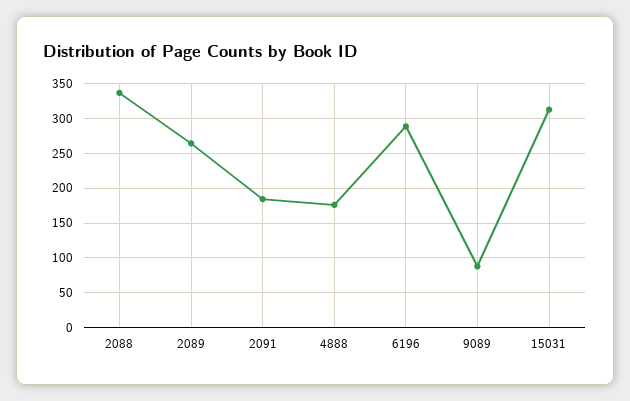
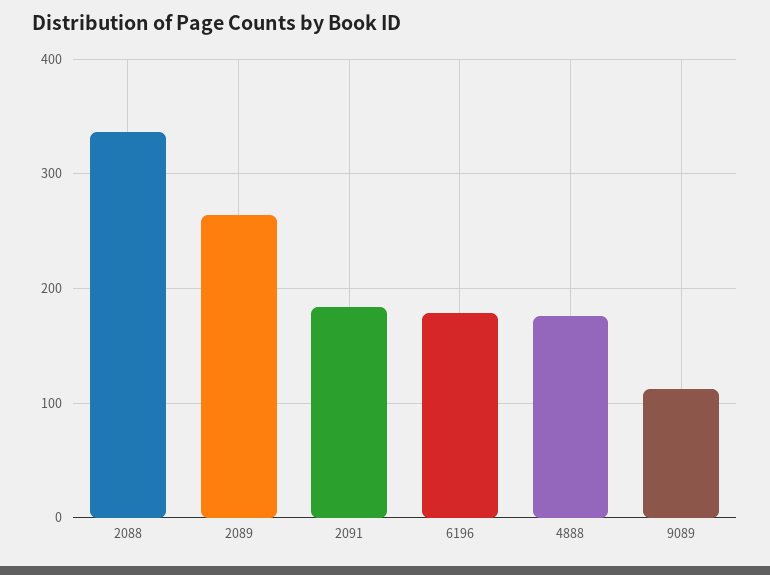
6196: 290 -> 180
9089: 90 -> 110
15031: 310 -> none

